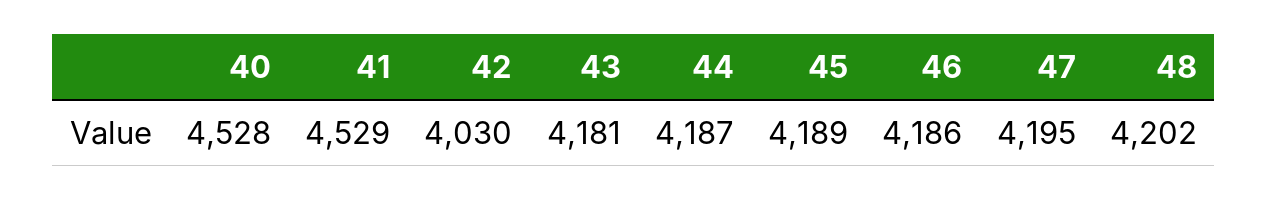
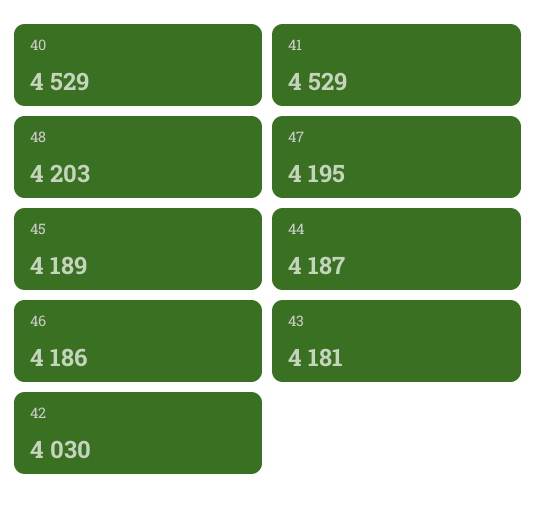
40: 4528 -> 4529
48: 4202 -> 4203

